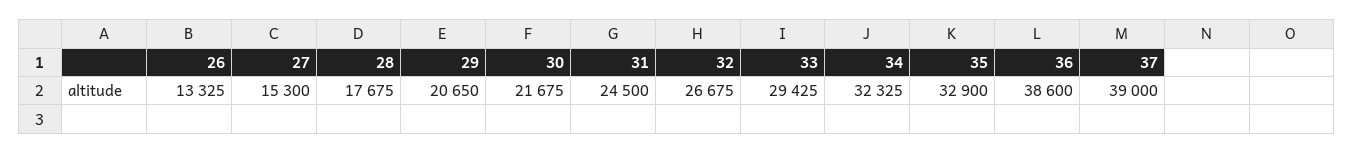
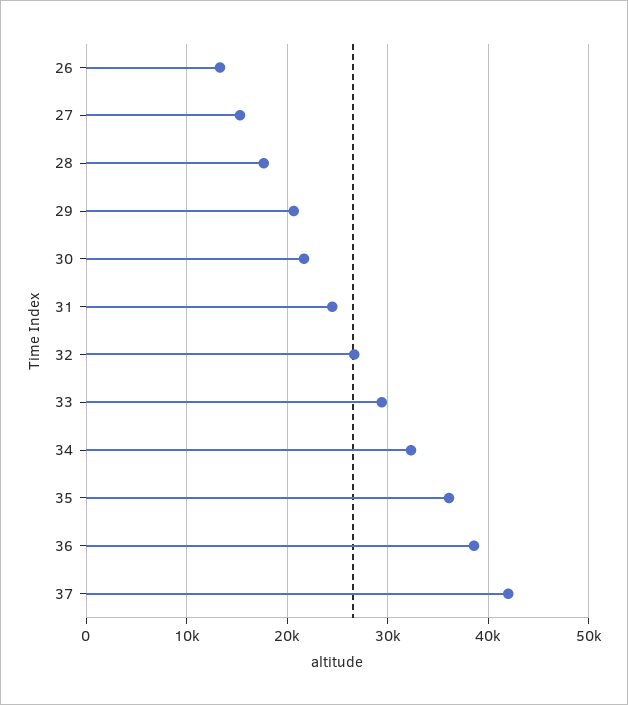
35: 32900 -> 36000
37: 39000 -> 42000

